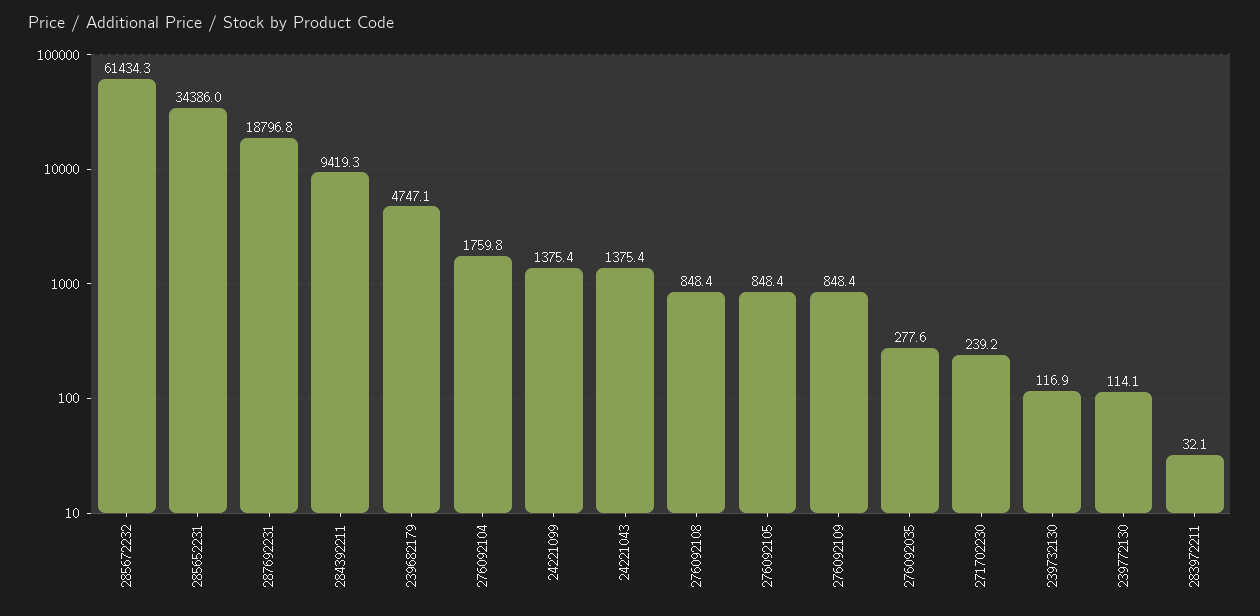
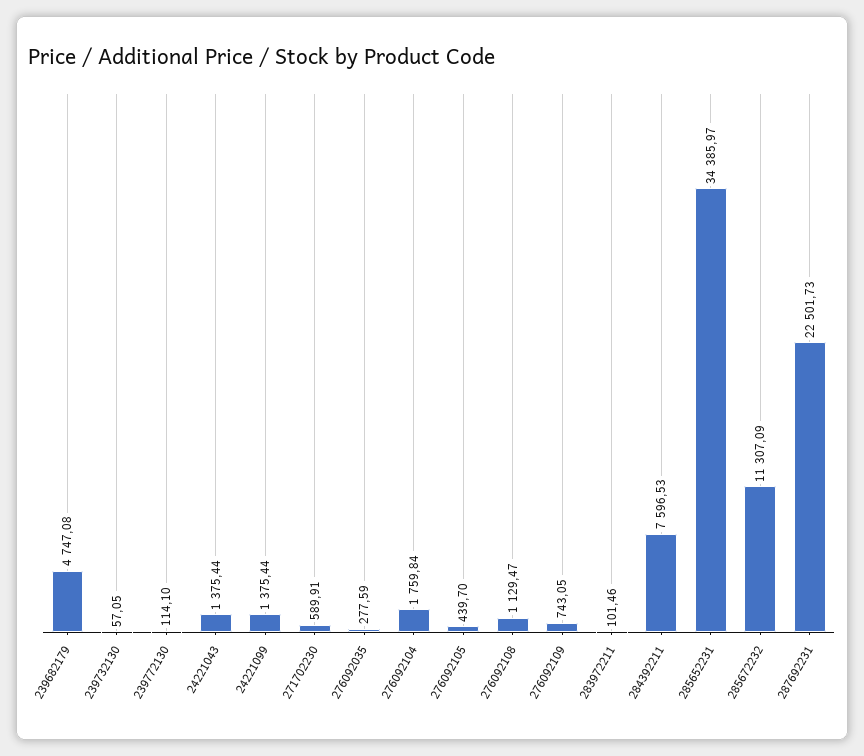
285672232: 61434.3 -> 11307.09
287692231: 18796.8 -> 22501.73
284392211: 9419.3 -> 7596.53
276092108: 848.4 -> 1129.47
276092105: 848.4 -> 439.7
276092109: 848.4 -> 743.05
271702230: 239.2 -> 589.91
239732130: 116.9 -> 57.05
283972211: 32.1 -> 101.46

